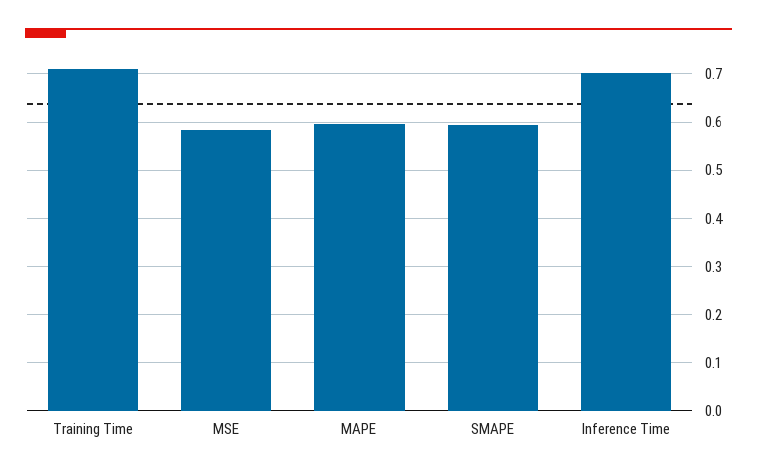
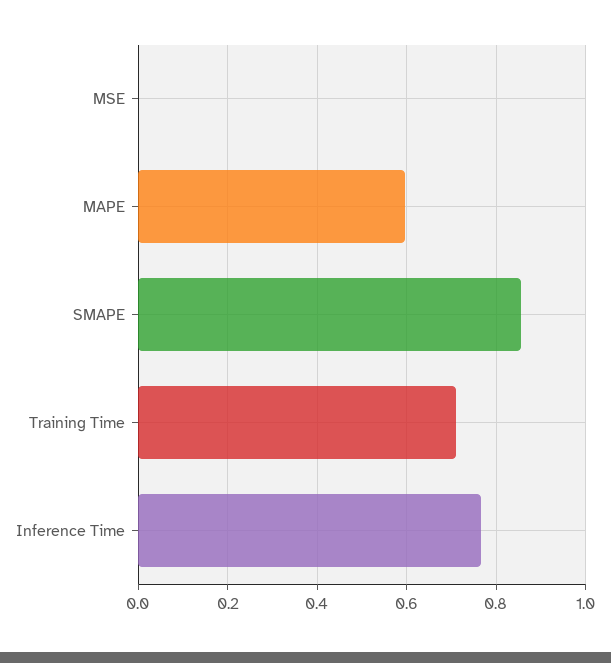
MSE: 0.58 -> 0
SMAPE: 0.6 -> 0.86
Inference Time: 0.7 -> 0.76

